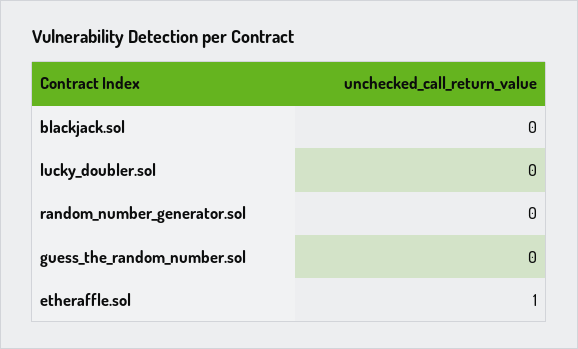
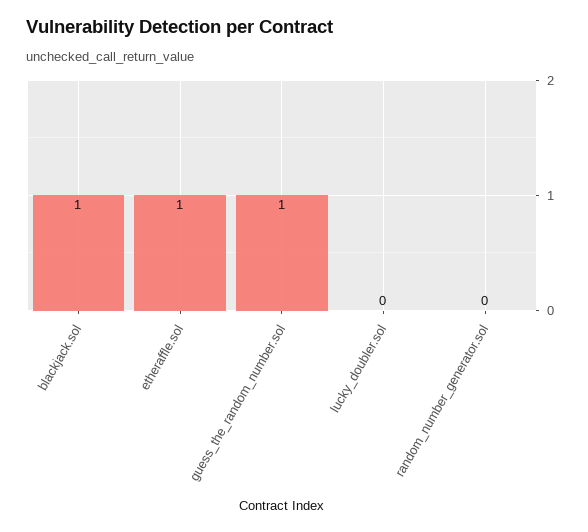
blackjack.sol: 0 -> 1
guess_the_random_number.sol: 0 -> 1

